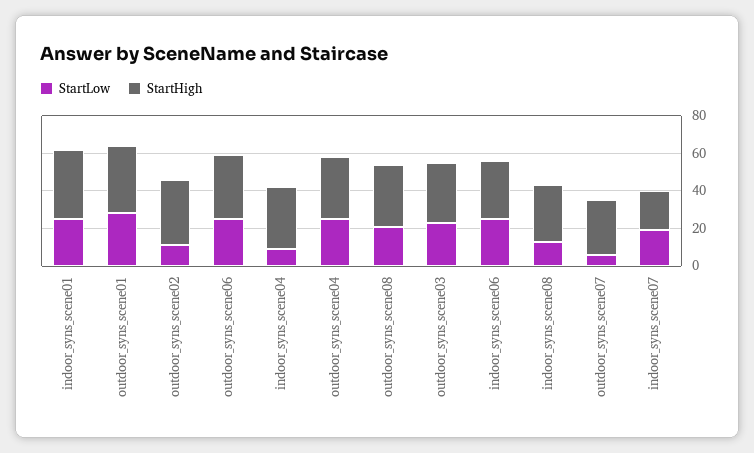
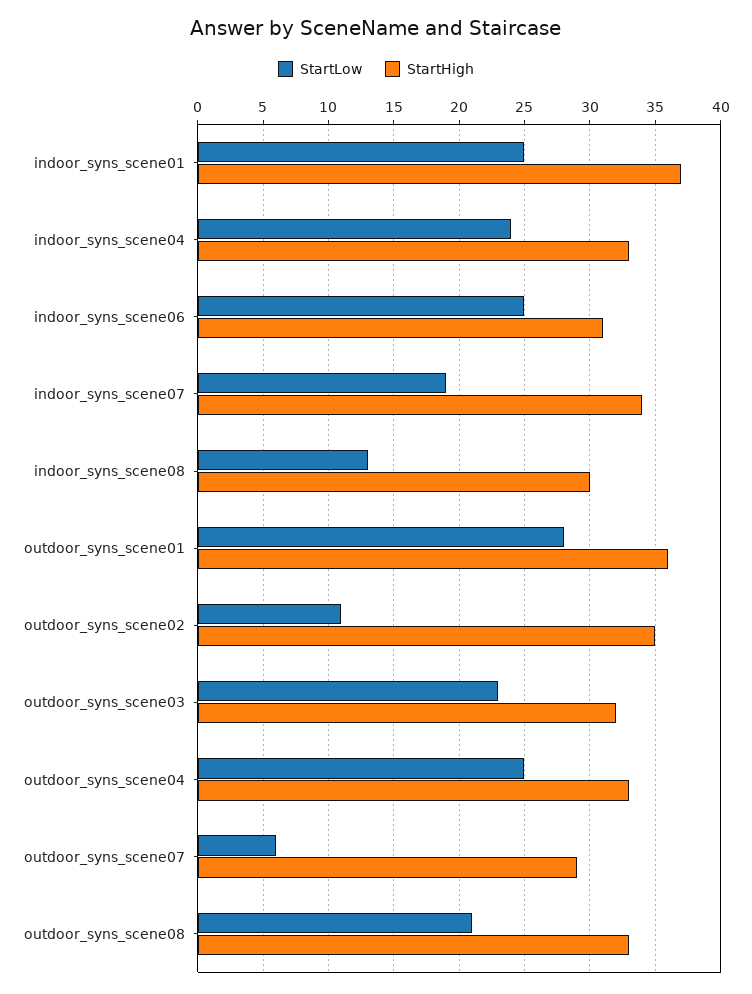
StartLow, outdoor_syns_scene06: 25 -> none
StartHigh, outdoor_syns_scene06: 35 -> none
StartLow, indoor_syns_scene04: 10 -> 24
StartHigh, indoor_syns_scene07: 20 -> 34

